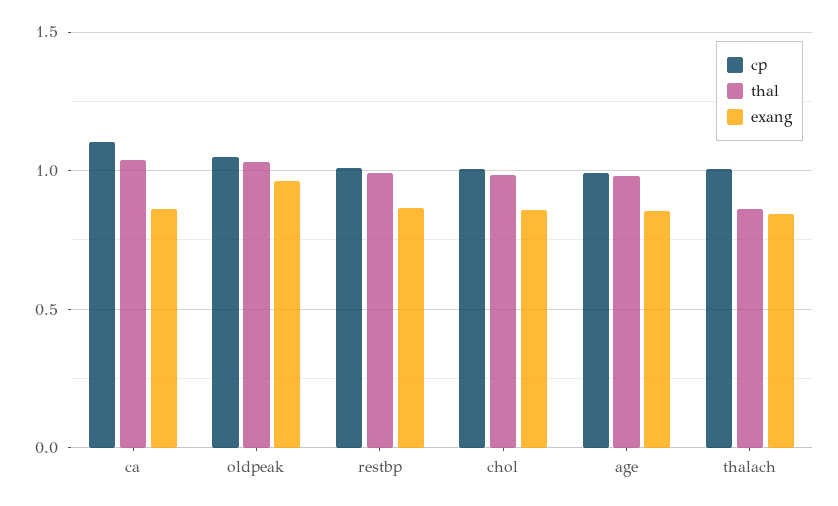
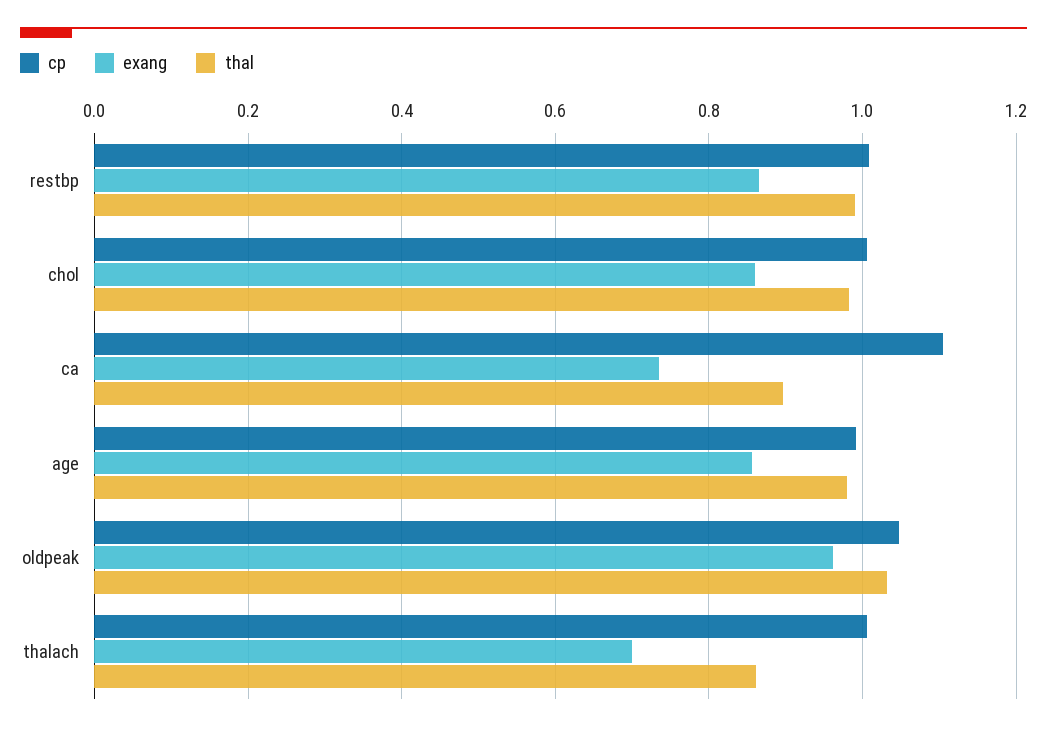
thal, ca: 1.05 -> 0.9
exang, ca: 0.85 -> 0.74
exang, thalach: 0.85 -> 0.7

